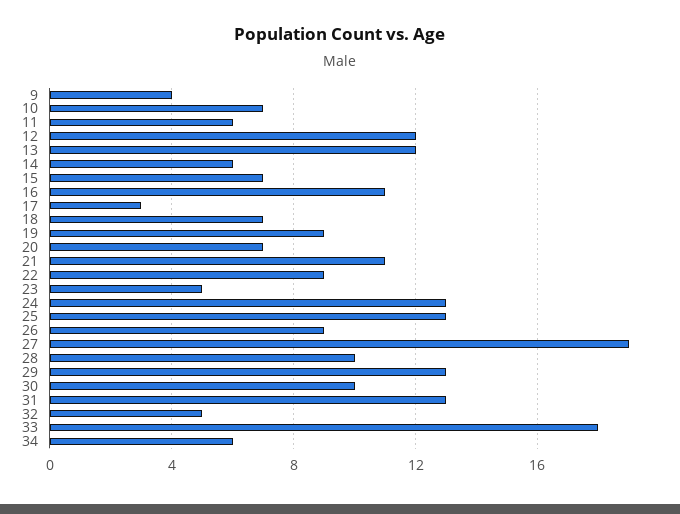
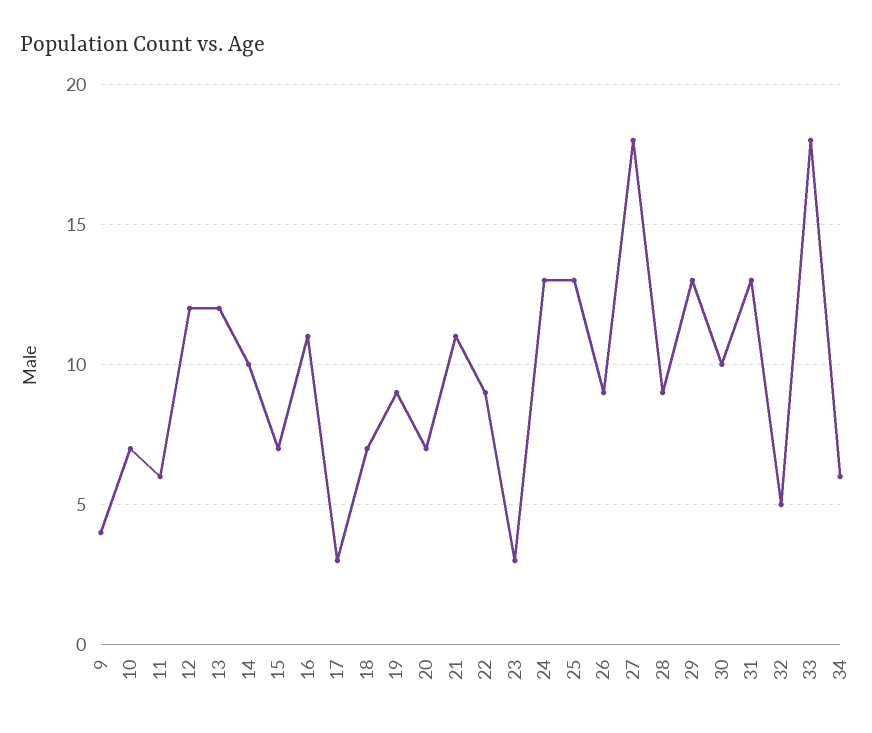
14: 6 -> 10
23: 5 -> 3
27: 19 -> 18
28: 10 -> 9

